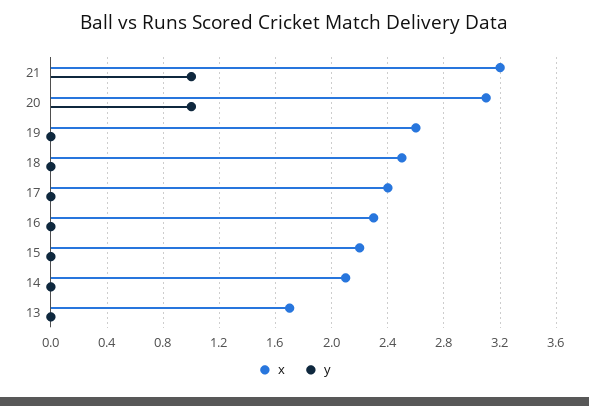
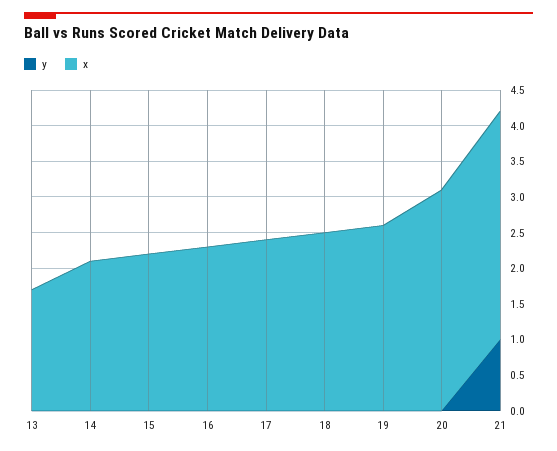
y, 20: 1 -> 0

